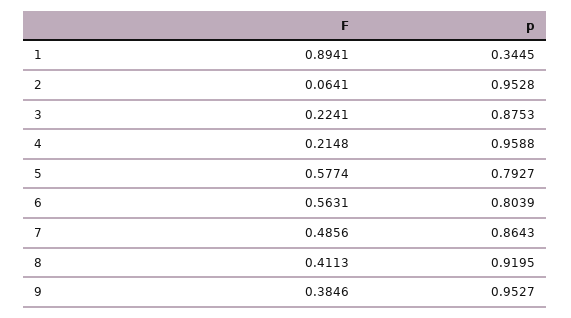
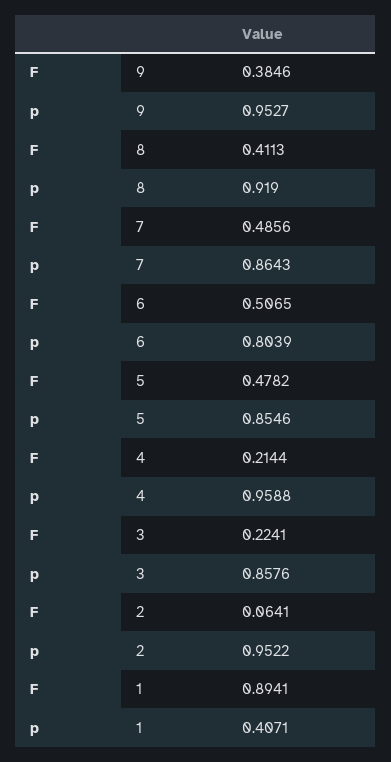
p, 1: 0.3445 -> 0.4071
p, 2: 0.9528 -> 0.9522
p, 3: 0.8753 -> 0.8576
F, 4: 0.2148 -> 0.2144
F, 5: 0.5774 -> 0.4782
p, 5: 0.7927 -> 0.8546
F, 6: 0.5631 -> 0.5065
p, 8: 0.9195 -> 0.919

